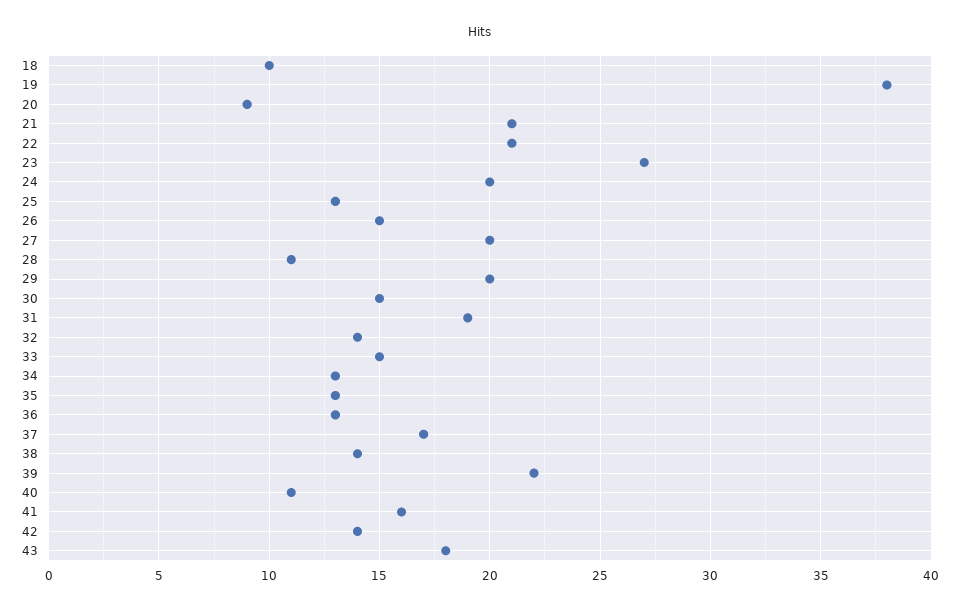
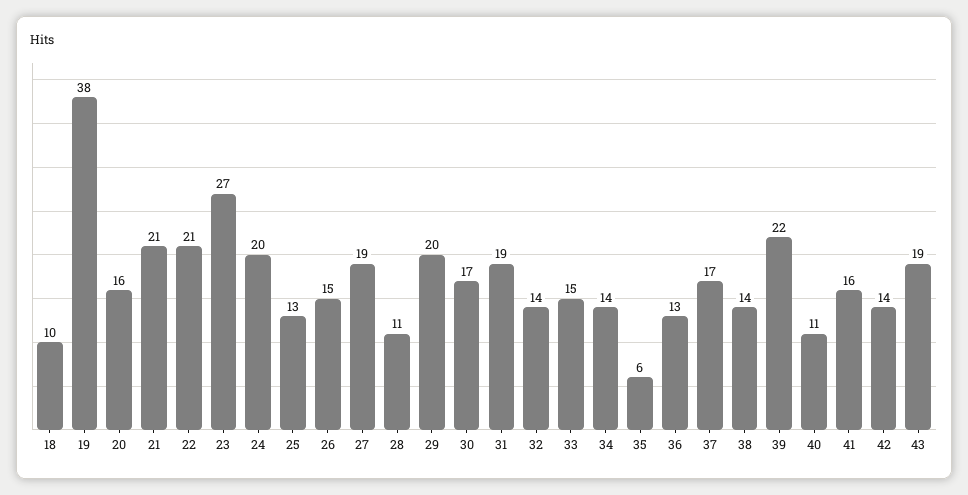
20: 9 -> 16
27: 20 -> 19
30: 15 -> 17
34: 13 -> 14
35: 13 -> 6
43: 18 -> 19

